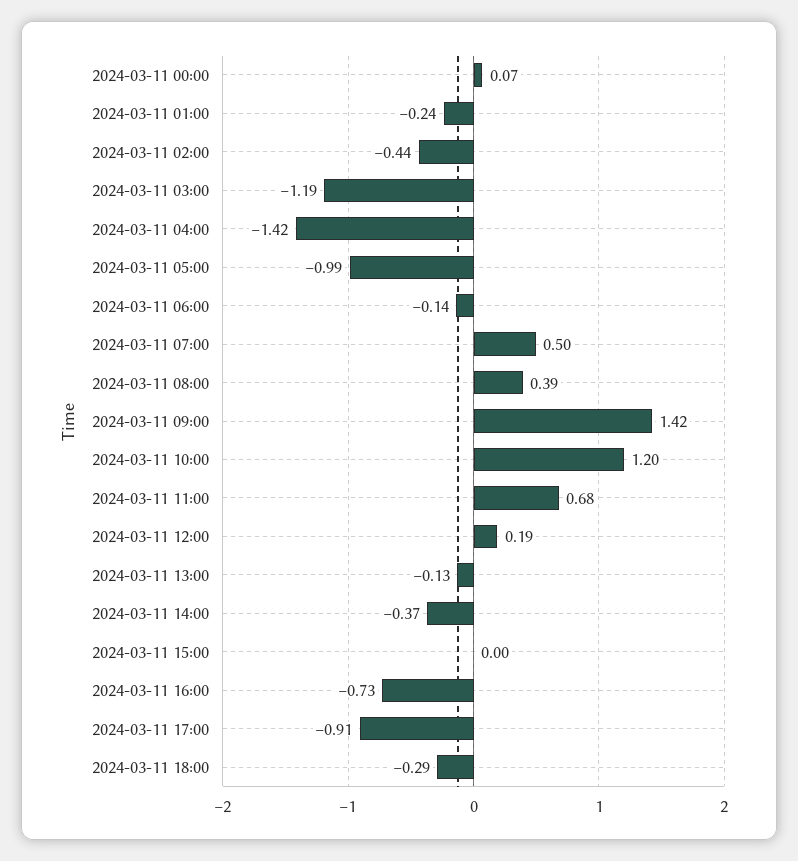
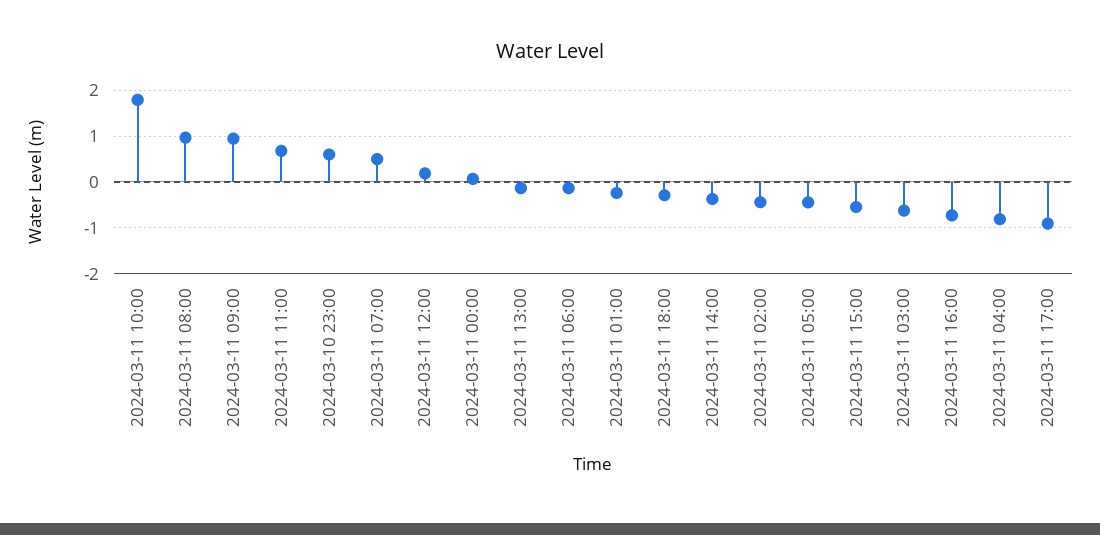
2024-03-11 03:00: -1.19 -> -0.6
2024-03-11 04:00: -1.42 -> -0.8
2024-03-11 05:00: -0.99 -> -0.4
2024-03-11 08:00: 0.39 -> 1
2024-03-11 09:00: 1.42 -> 1
2024-03-11 10:00: 1.2 -> 1.8
2024-03-11 15:00: 0 -> -0.6
2024-03-10 23:00: none -> 0.6

